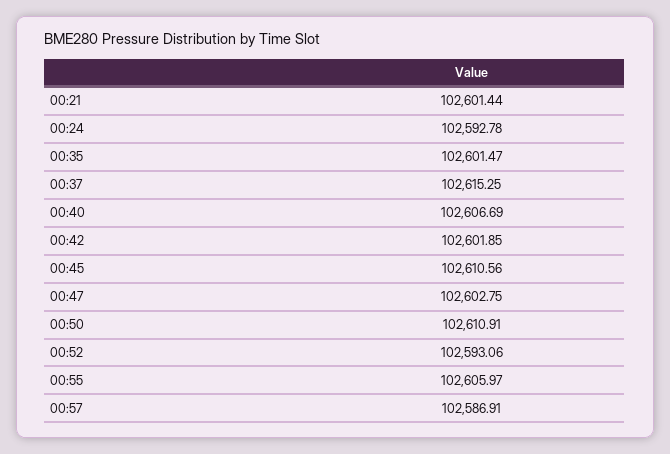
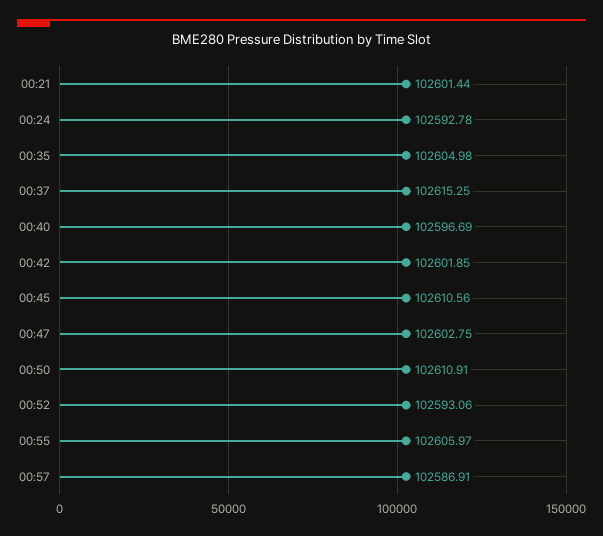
00:35: 102601.47 -> 102604.98
00:40: 102606.69 -> 102596.69

